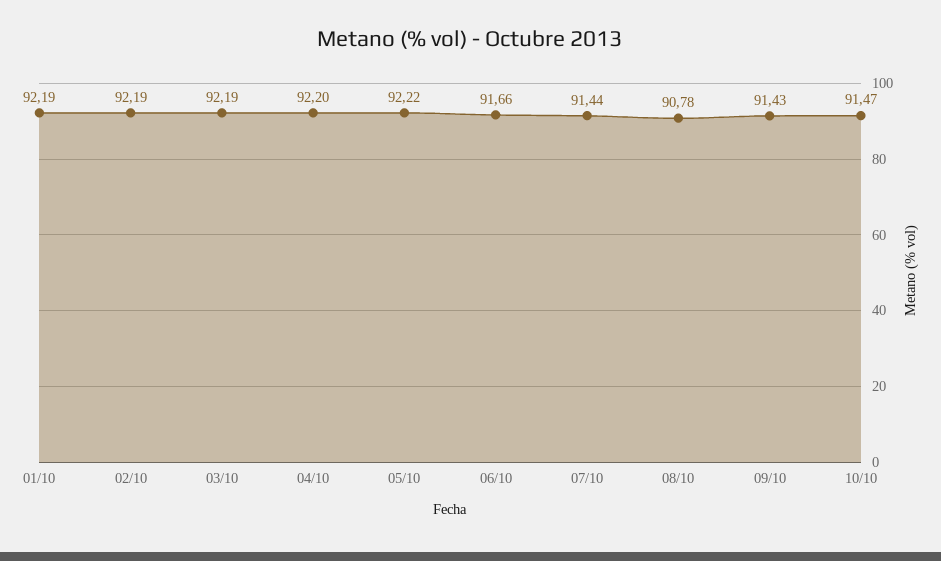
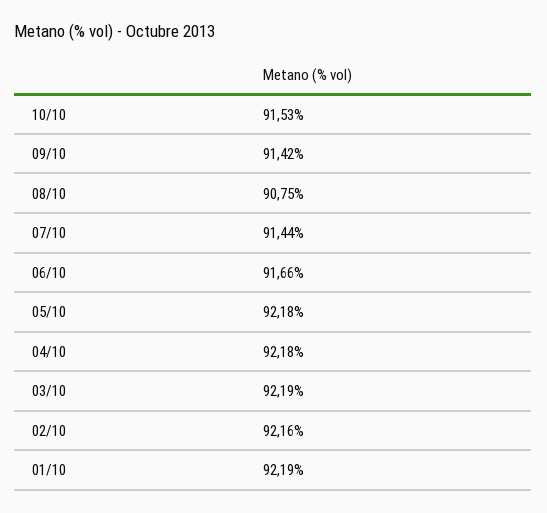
02/10: 92.19 -> 92.16
04/10: 92.2 -> 92.18
05/10: 92.22 -> 92.18
08/10: 90.78 -> 90.75
09/10: 91.43 -> 91.42
10/10: 91.47 -> 91.53

